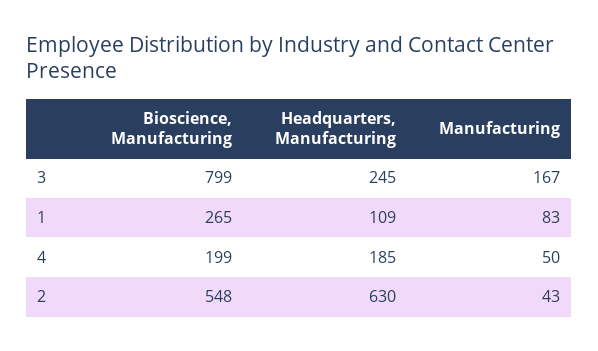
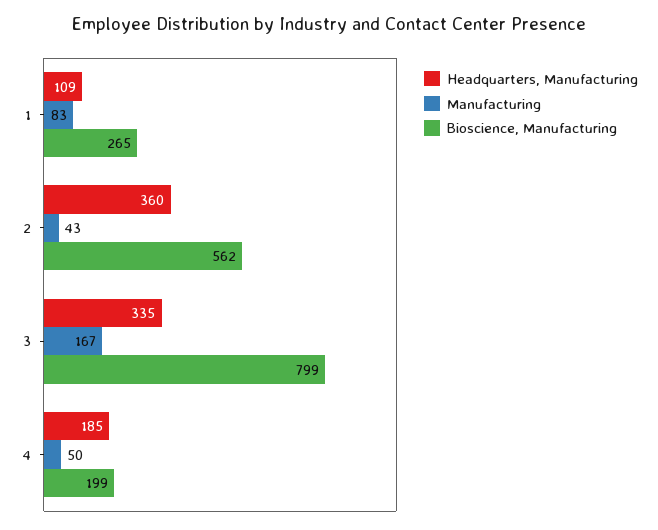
Headquarters, Manufacturing, 3: 245 -> 335
Bioscience, Manufacturing, 2: 548 -> 562
Headquarters, Manufacturing, 2: 630 -> 360

